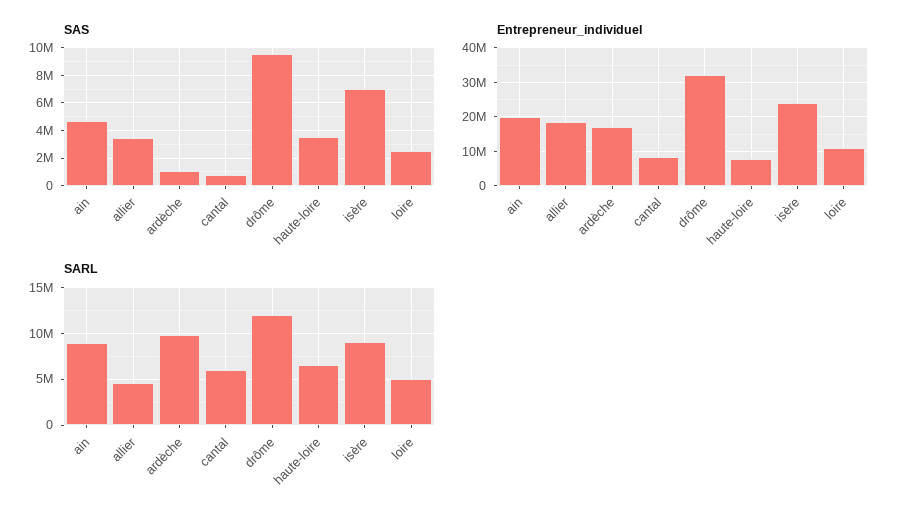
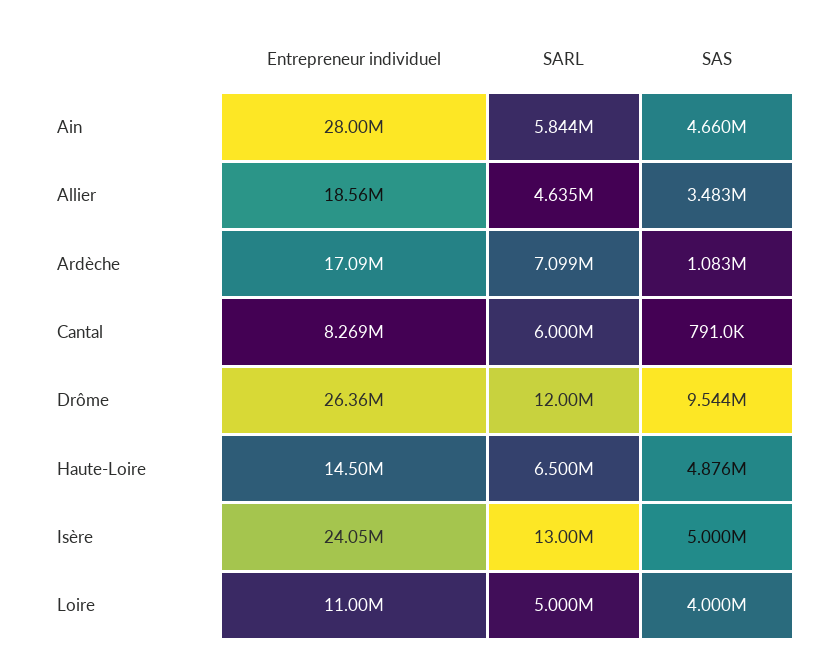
SAS, haute-loire: 3500000 -> 4876000
SAS, isère: 7000000 -> 5000000
SAS, loire: 2500000 -> 4000000
Entrepreneur_individuel, ain: 20000000 -> 28000000
Entrepreneur_individuel, drôme: 32000000 -> 26360000
Entrepreneur_individuel, haute-loire: 8000000 -> 14500000
SARL, ain: 9000000 -> 5844000
SARL, ardèche: 10000000 -> 7099000
SARL, isère: 9000000 -> 13000000

